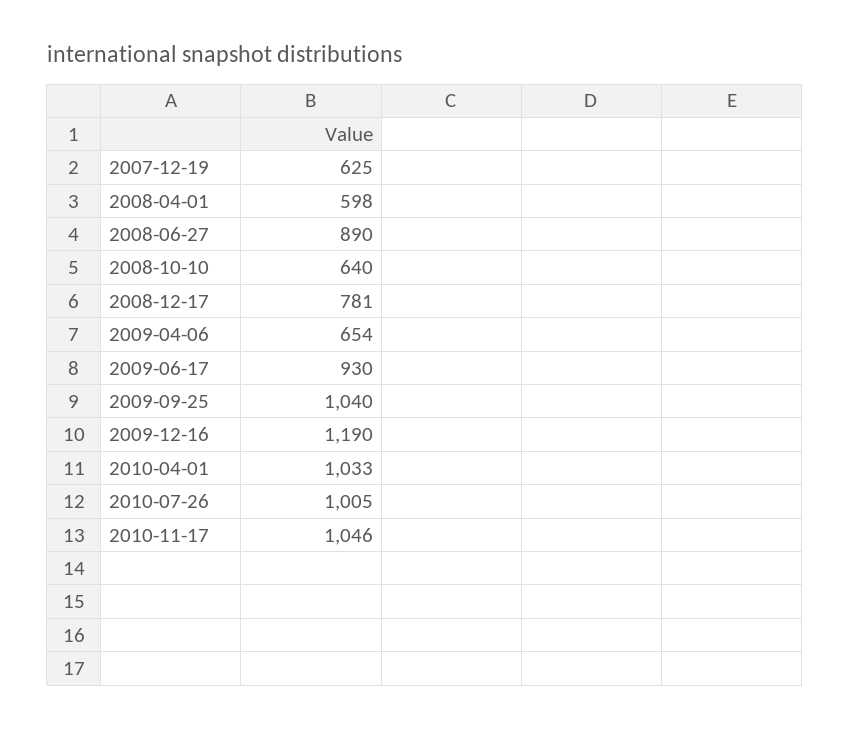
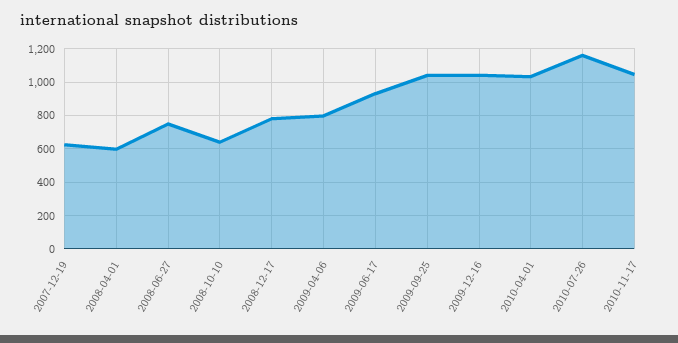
2008-06-27: 890 -> 750
2009-04-06: 654 -> 800
2009-12-16: 1190 -> 1050
2010-07-26: 1005 -> 1150

